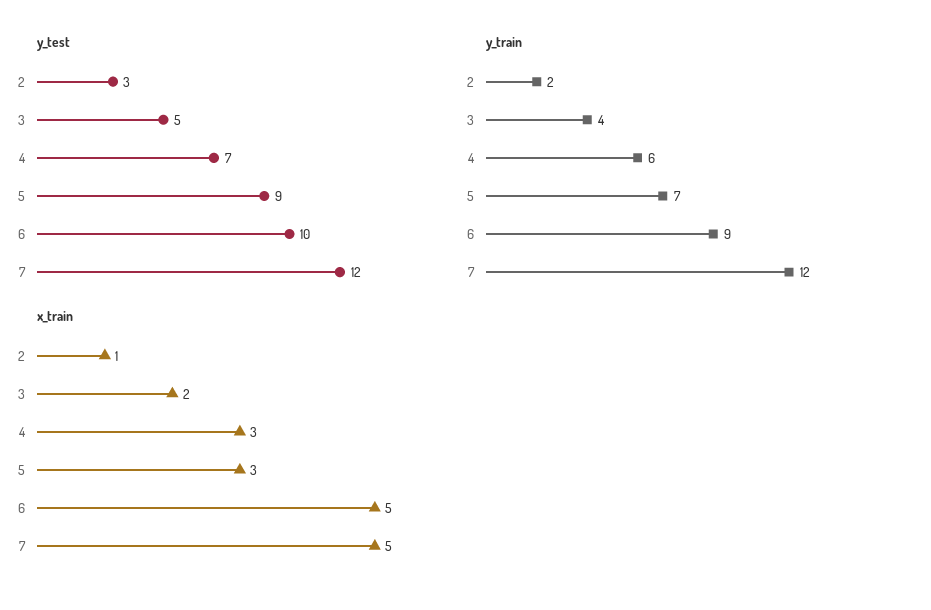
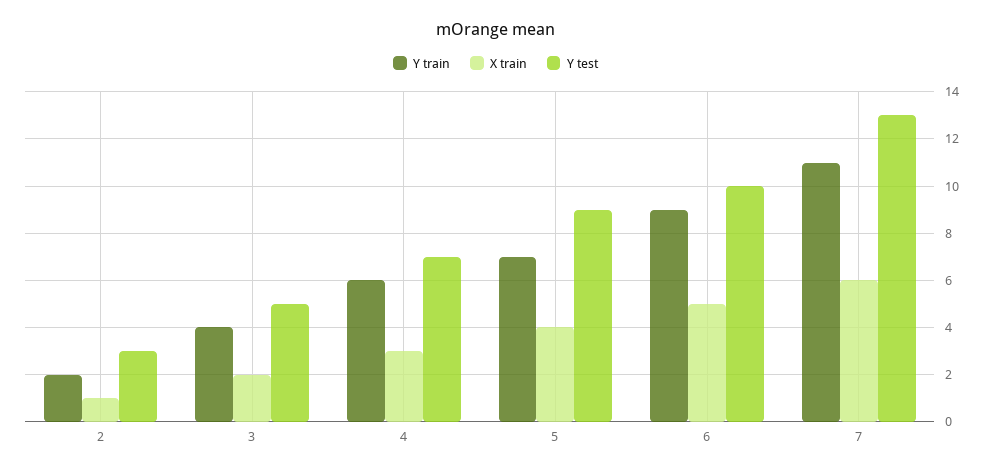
y_test, 7: 12 -> 13
y_train, 7: 12 -> 11
x_train, 5: 3 -> 4
x_train, 7: 5 -> 6

